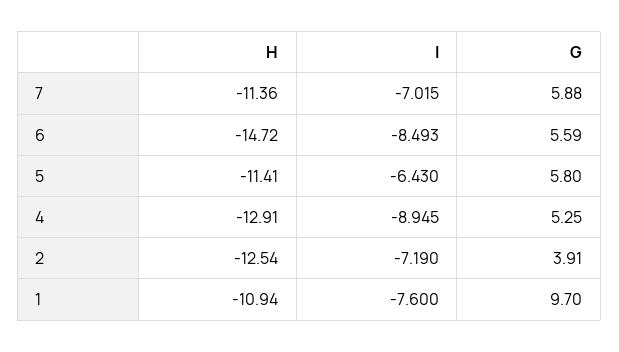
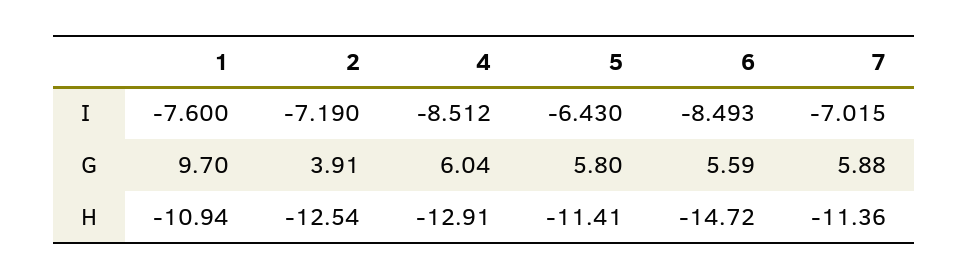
I, 4: -8.945 -> -8.512
G, 4: 5.25 -> 6.04

